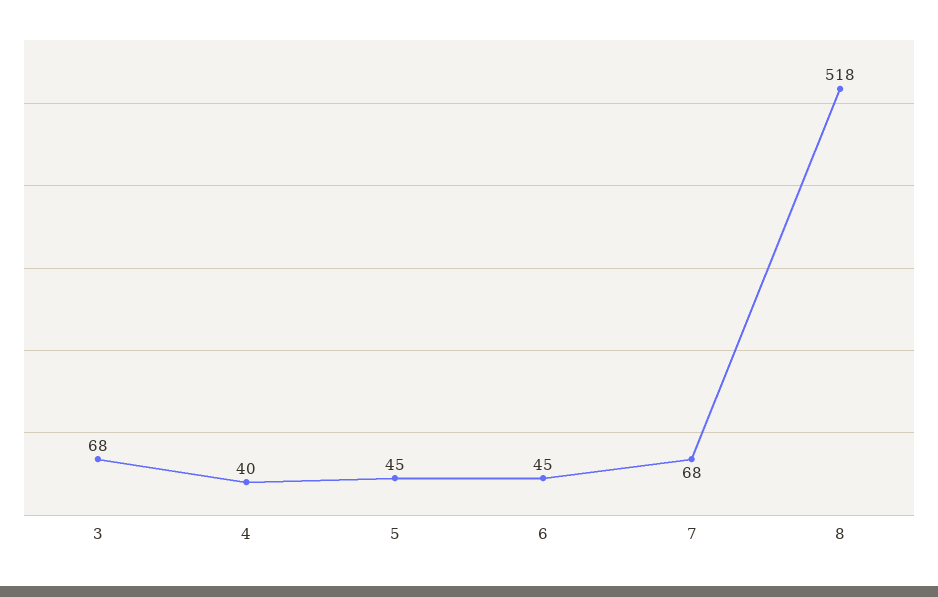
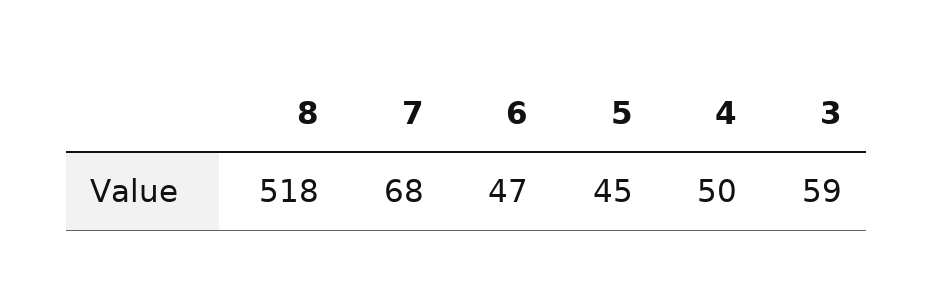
3: 68 -> 59
4: 40 -> 50
6: 45 -> 47

